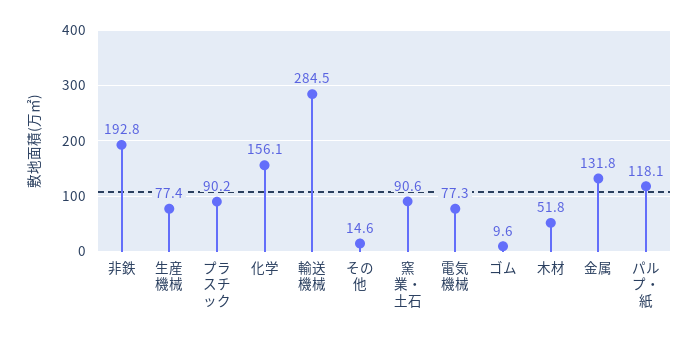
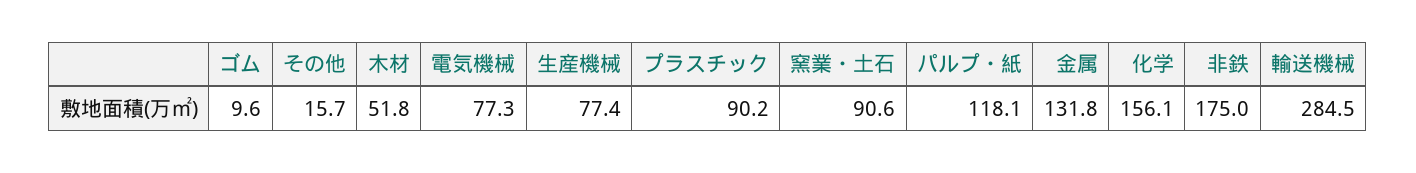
非鉄: 192.8 -> 175
その他: 14.6 -> 15.7

